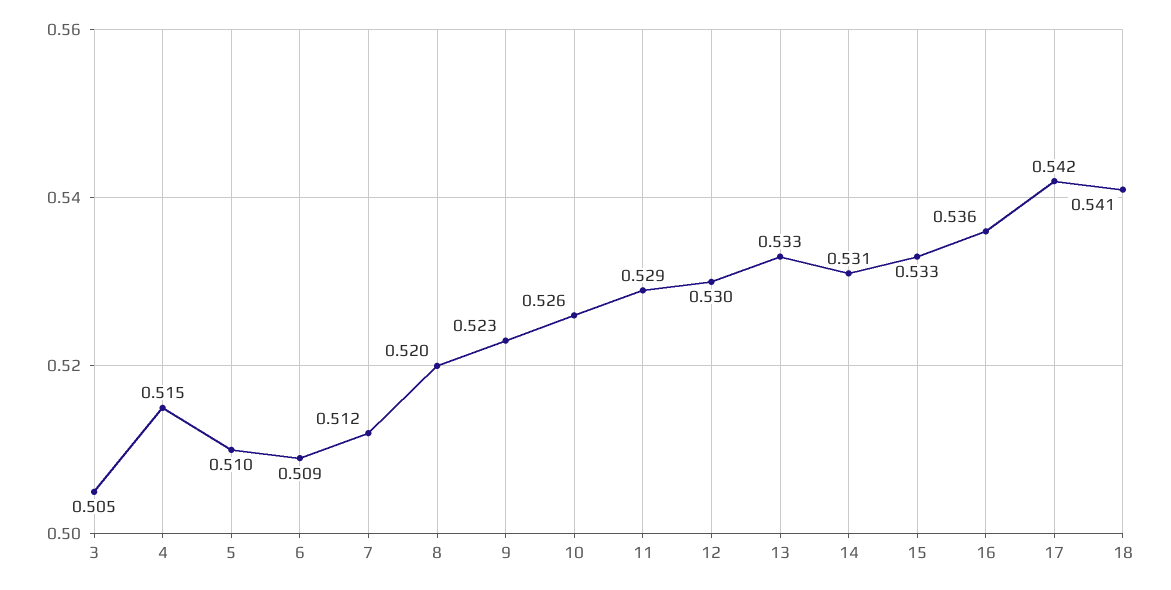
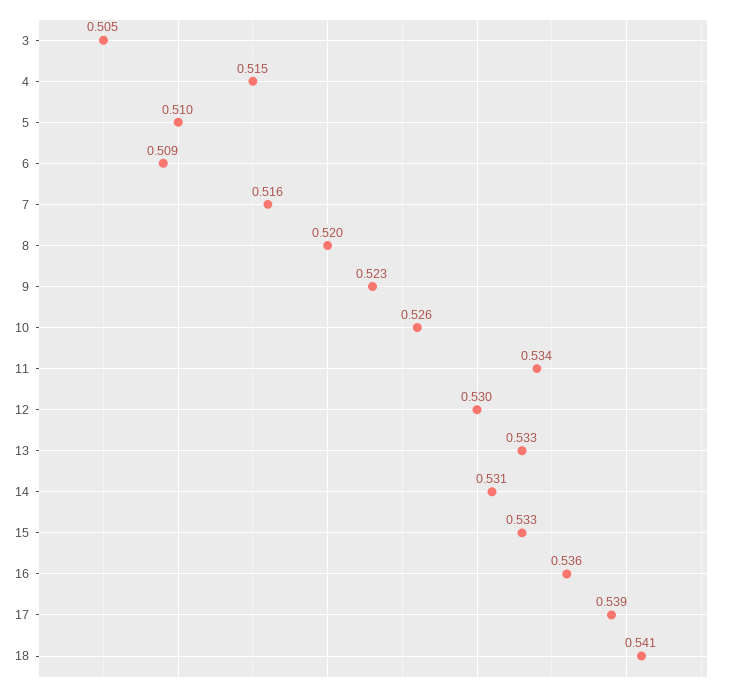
7: 0.512 -> 0.516
11: 0.529 -> 0.534
17: 0.542 -> 0.539

